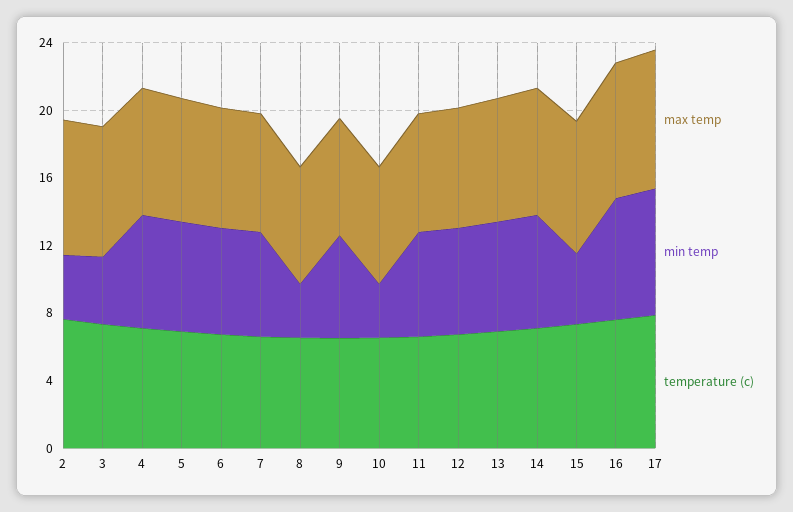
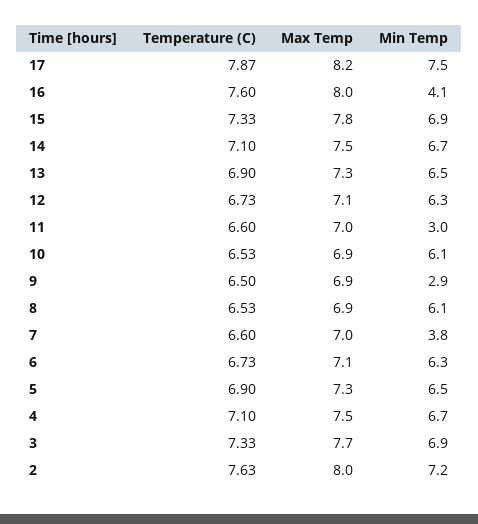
min temp, 2: 4 -> 7.2
min temp, 3: 4 -> 6.9
min temp, 7: 6 -> 3.8
min temp, 8: 3 -> 6.1
min temp, 9: 6 -> 2.9
min temp, 10: 3 -> 6.1
min temp, 11: 6 -> 3
min temp, 15: 4 -> 6.9
min temp, 16: 7 -> 4.1

